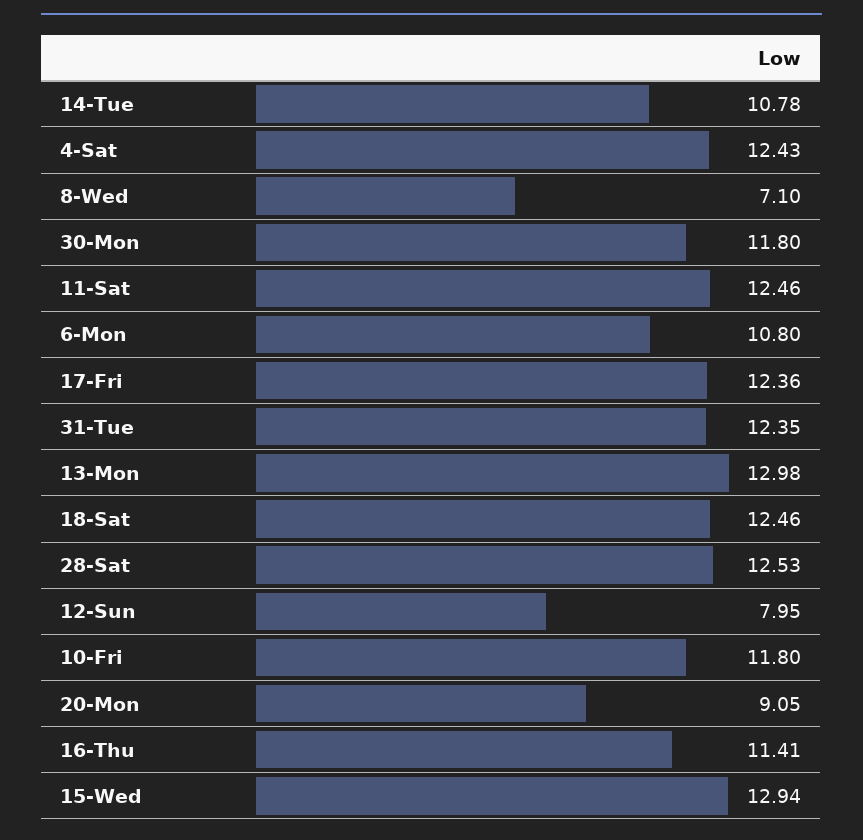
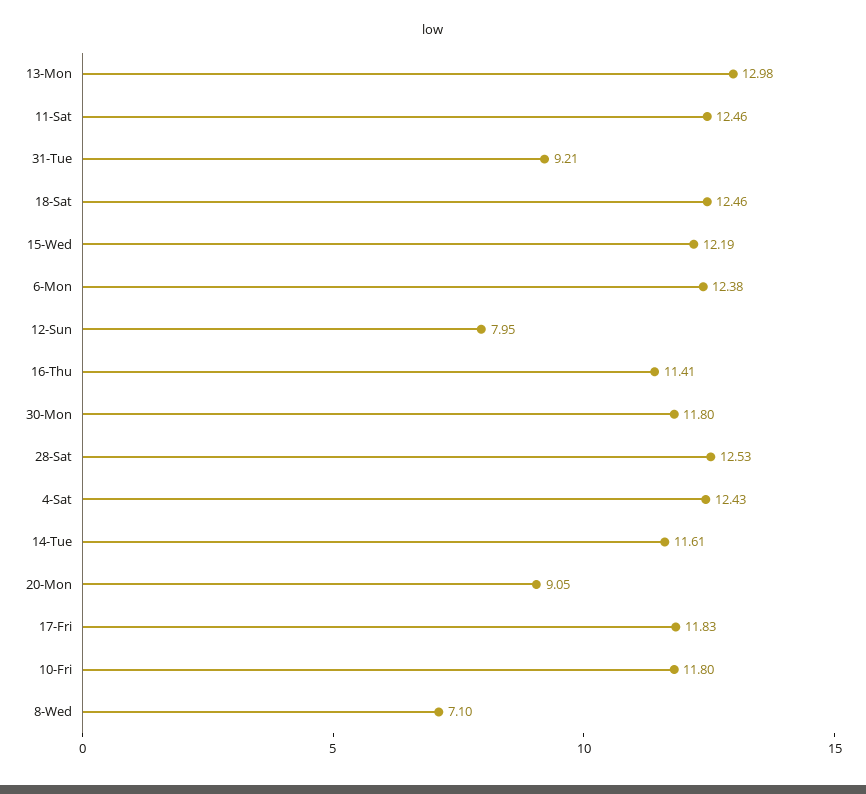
14-Tue: 10.78 -> 11.61
6-Mon: 10.8 -> 12.38
17-Fri: 12.36 -> 11.83
31-Tue: 12.35 -> 9.21
15-Wed: 12.94 -> 12.19

